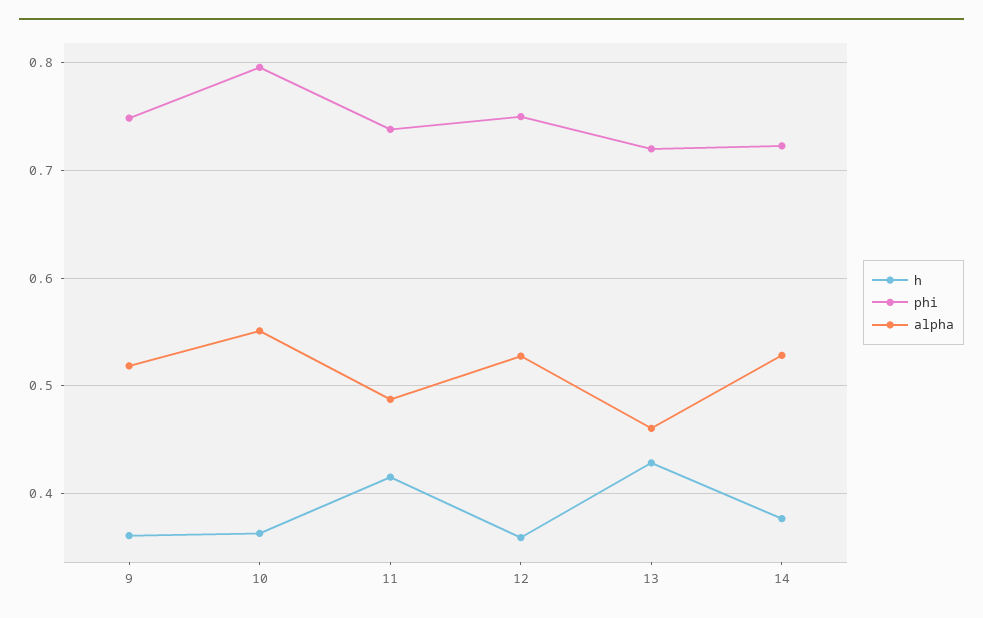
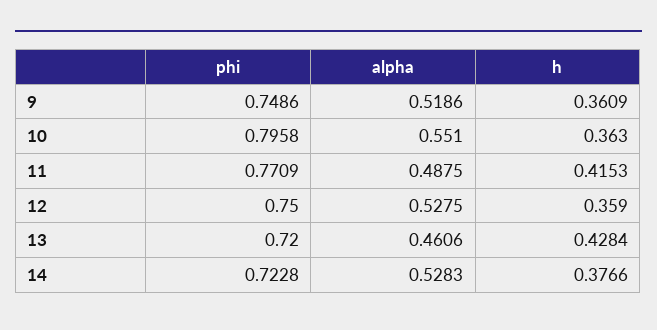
phi, 11: 0.74 -> 0.7709

